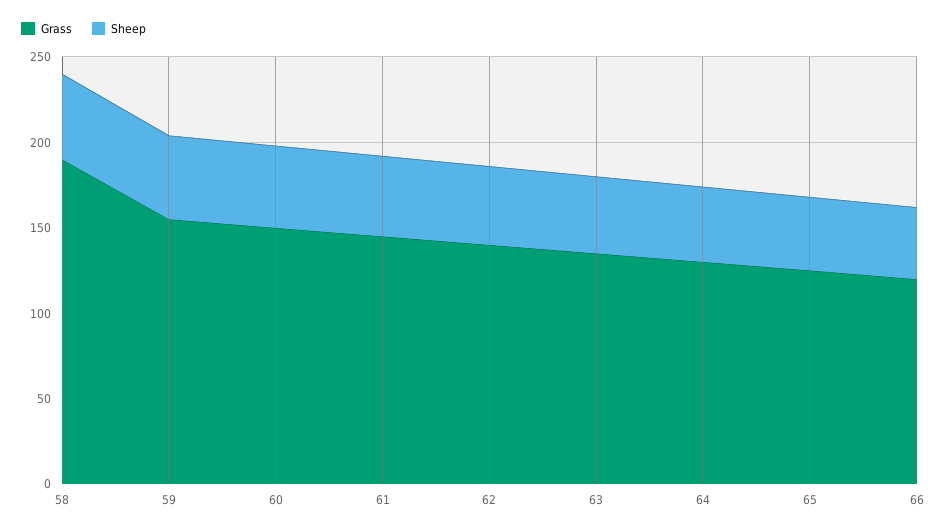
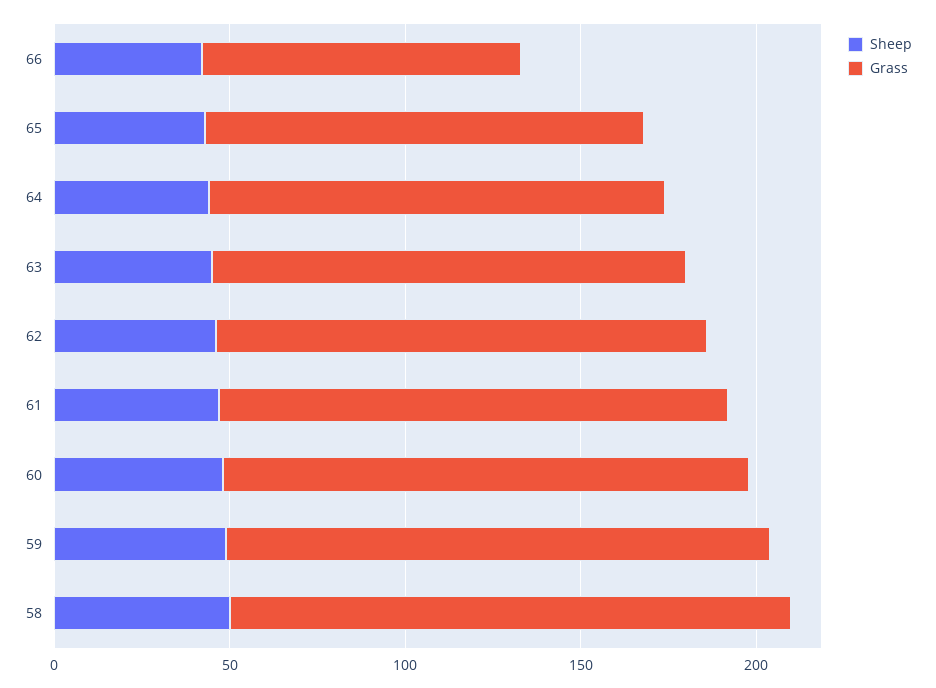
Grass, 58: 190 -> 160
Grass, 66: 120 -> 90

